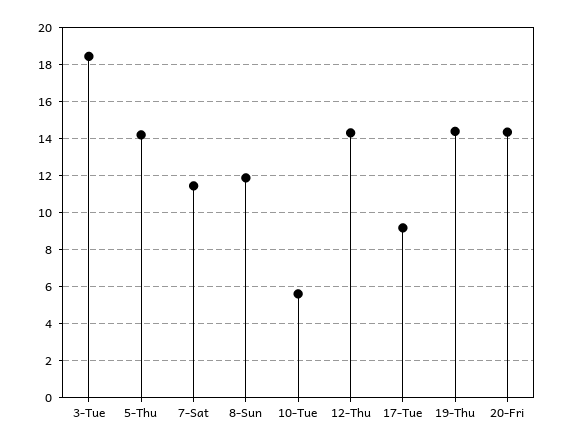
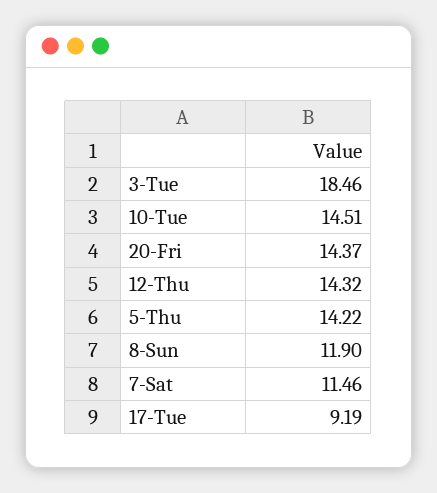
10-Tue: 5.5 -> 14.51
19-Thu: 14.5 -> none

